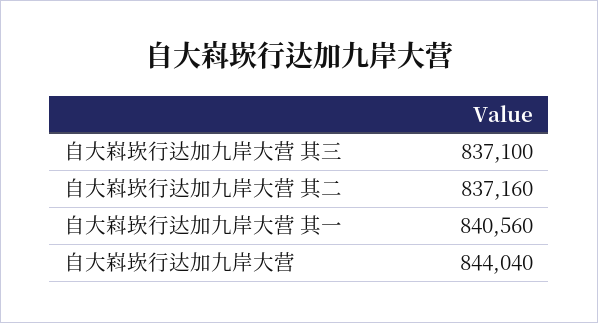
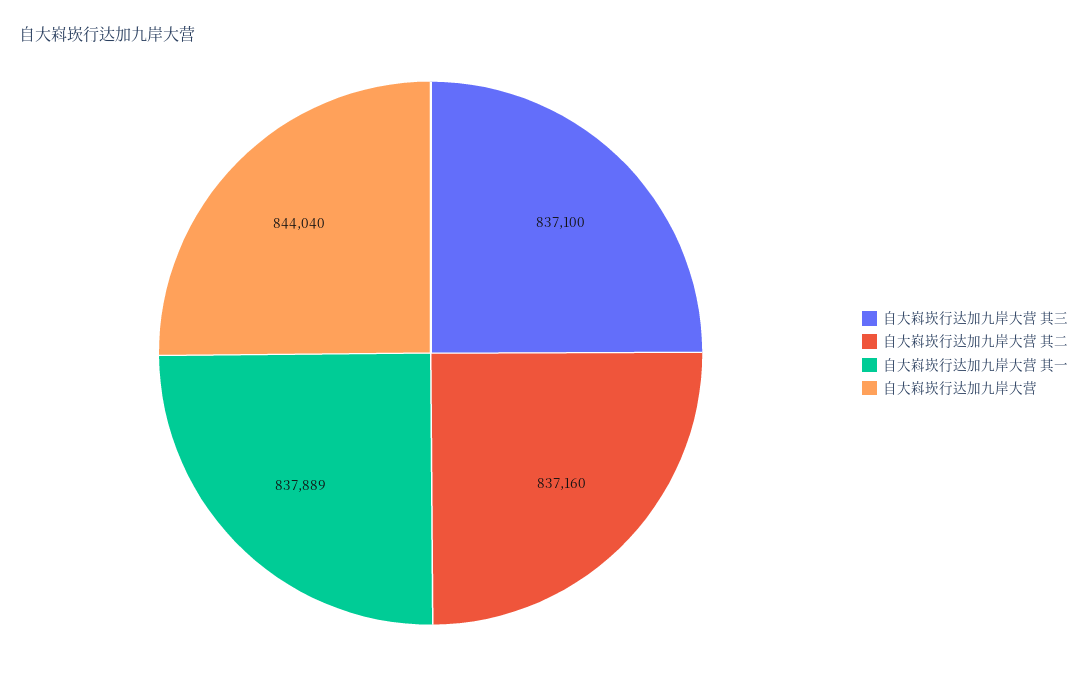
自大嵙崁行达加九岸大营 其一: 840560 -> 837889

